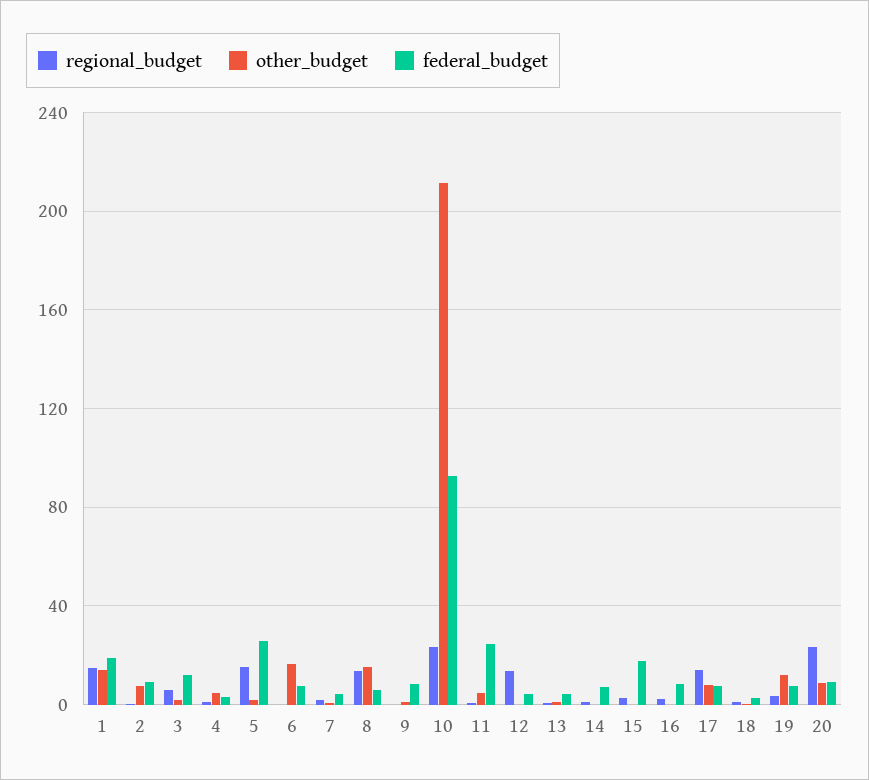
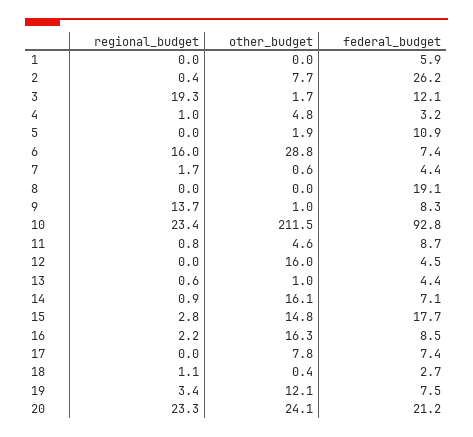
regional_budget, 1: 15 -> 0
other_budget, 1: 15 -> 0
federal_budget, 1: 20 -> 5.9
federal_budget, 2: 10 -> 26.2
regional_budget, 3: 5 -> 19.3
regional_budget, 5: 15 -> 0
federal_budget, 5: 25 -> 10.9
regional_budget, 6: 0 -> 16
other_budget, 6: 15 -> 28.8
regional_budget, 8: 15 -> 0
other_budget, 8: 15 -> 0
federal_budget, 8: 5 -> 19.1
regional_budget, 9: 0 -> 13.7
federal_budget, 11: 25 -> 8.7
regional_budget, 12: 15 -> 0
other_budget, 12: 0 -> 16
other_budget, 14: 0 -> 16.1
other_budget, 15: 0 -> 14.8
other_budget, 16: 0 -> 16.3
regional_budget, 17: 15 -> 0
other_budget, 20: 10 -> 24.1
federal_budget, 20: 10 -> 21.2

